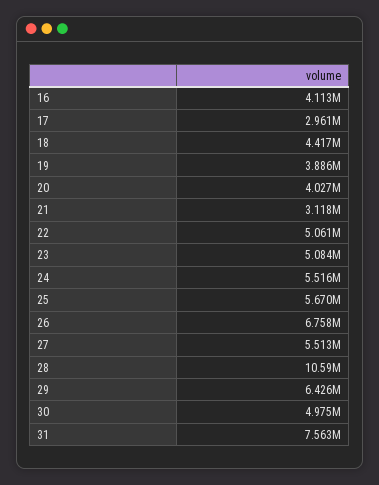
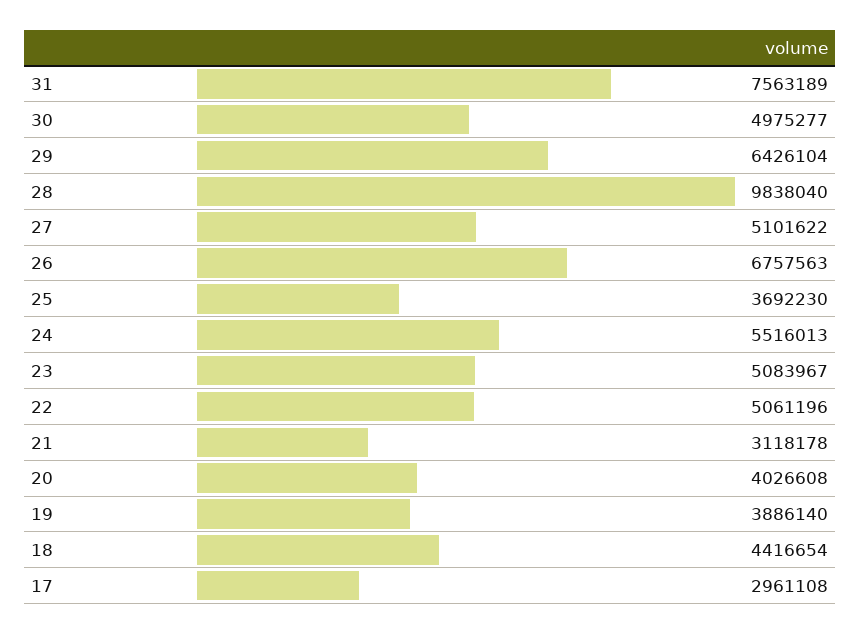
16: 4113000 -> none
25: 5670000 -> 3692230
27: 5513000 -> 5101622
28: 10590000 -> 9838040

